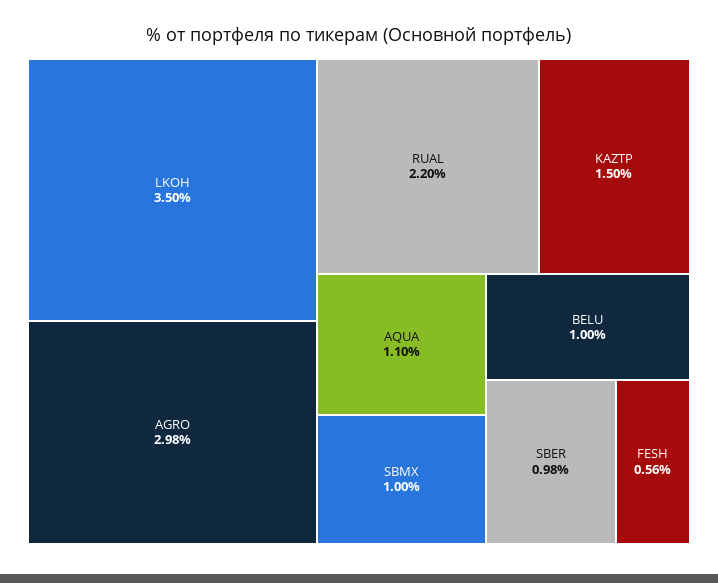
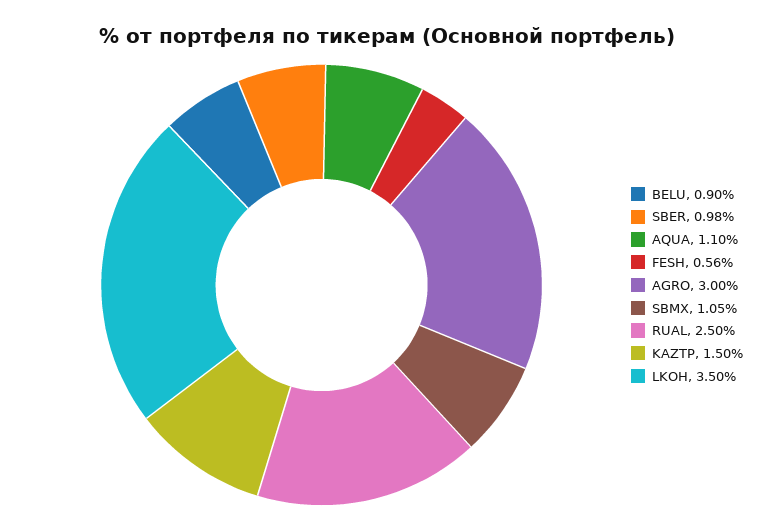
AGRO: 2.98 -> 3
RUAL: 2.2 -> 2.5
SBMX: 1 -> 1.05
BELU: 1 -> 0.9

